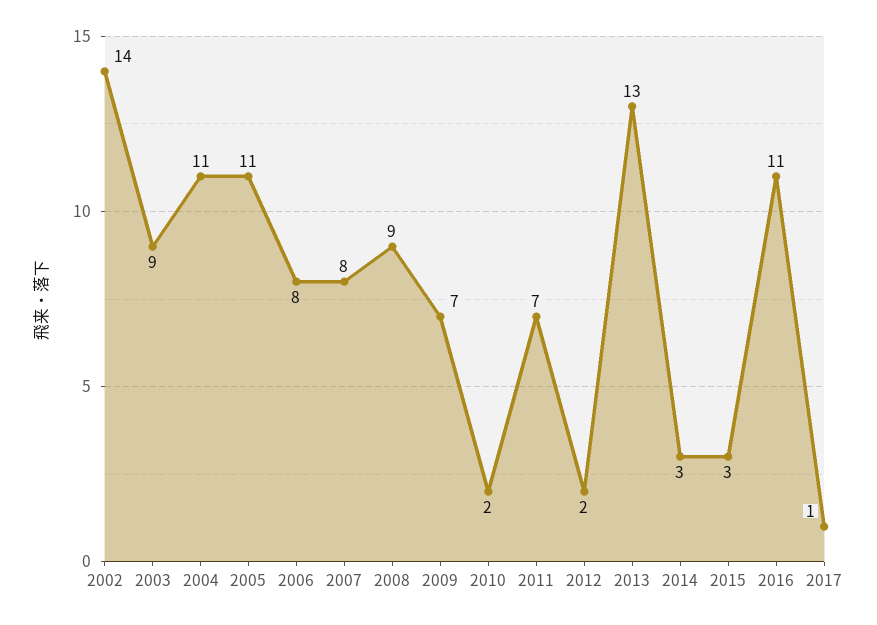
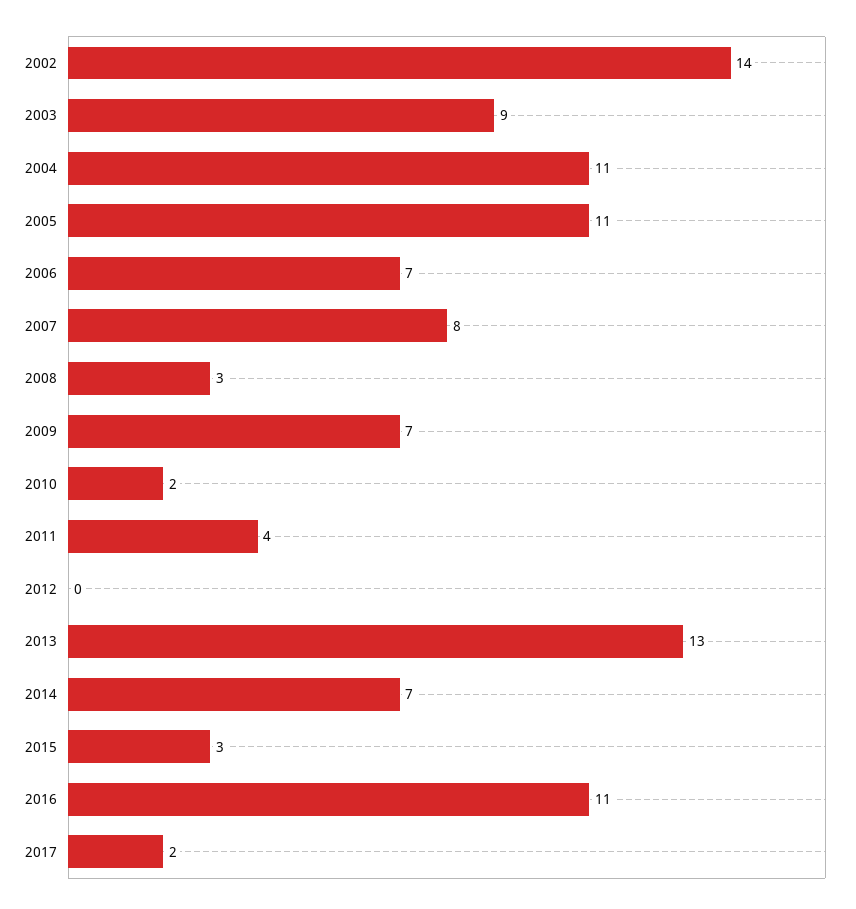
2006: 8 -> 7
2008: 9 -> 3
2011: 7 -> 4
2012: 2 -> 0
2014: 3 -> 7
2017: 1 -> 2

